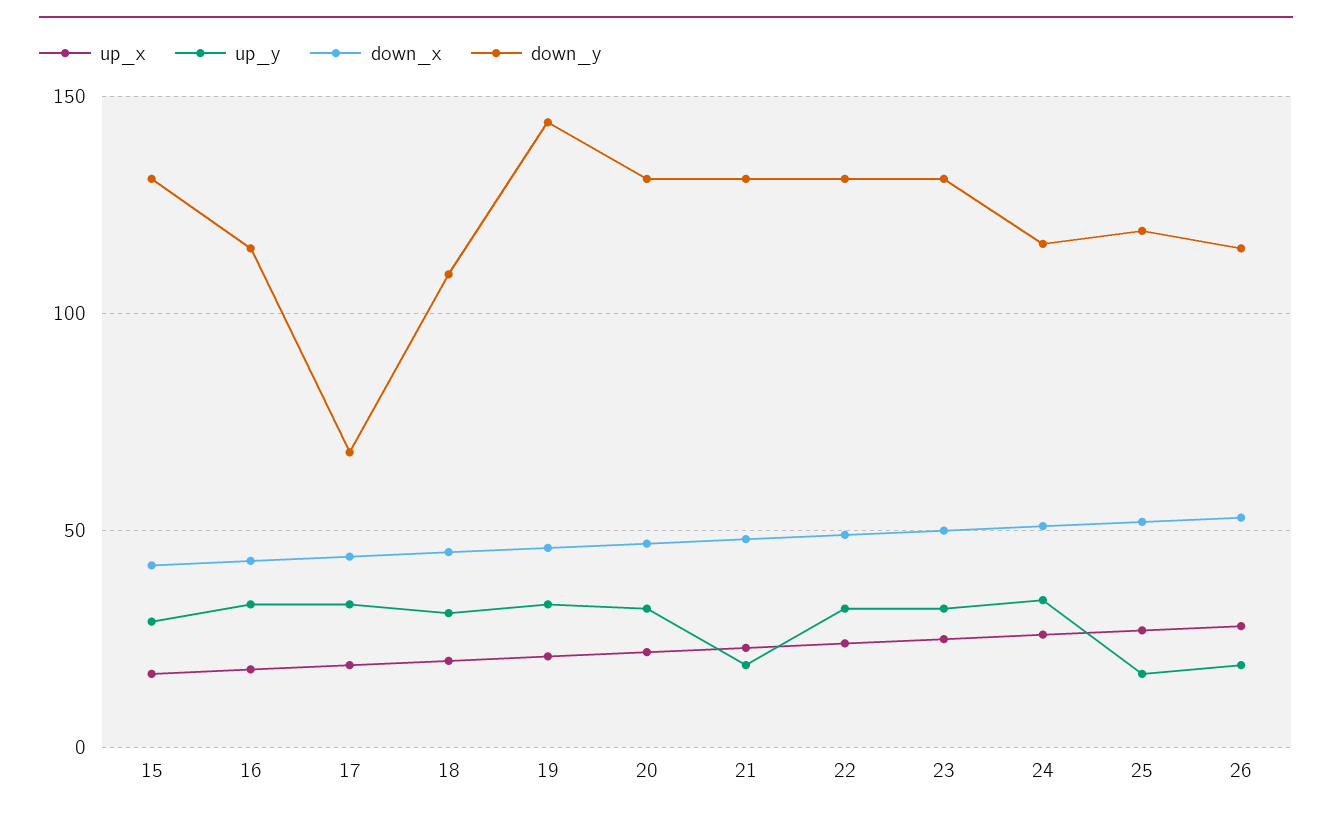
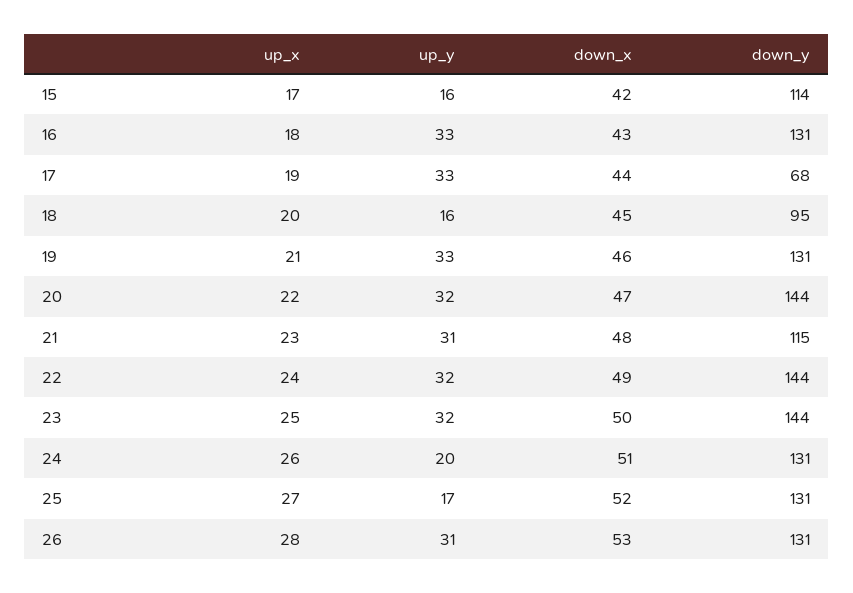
up_y, 15: 30 -> 16
down_y, 15: 130 -> 114
down_y, 16: 115 -> 131
up_y, 18: 30 -> 16
down_y, 18: 110 -> 95
down_y, 19: 145 -> 131
down_y, 20: 130 -> 144
up_y, 21: 20 -> 31
down_y, 21: 130 -> 115
down_y, 22: 130 -> 144
down_y, 23: 130 -> 144
up_y, 24: 35 -> 20
down_y, 24: 115 -> 131
down_y, 25: 120 -> 131
up_y, 26: 20 -> 31
down_y, 26: 115 -> 131

